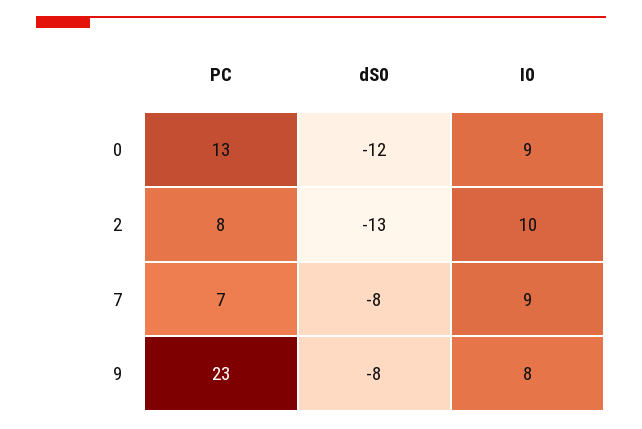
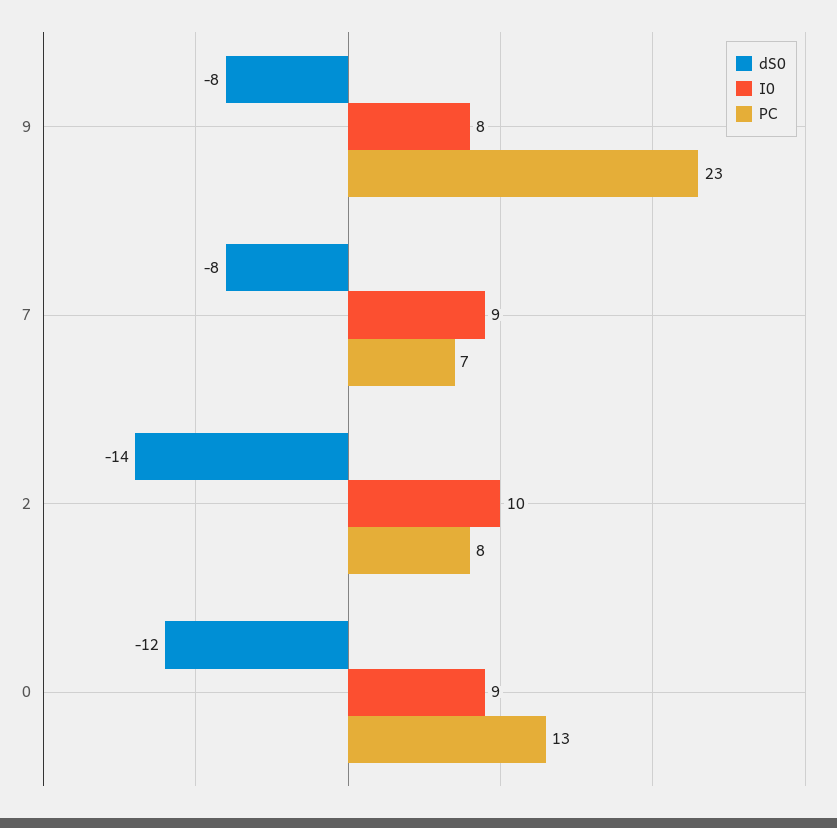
dS0, 2: -13 -> -14

